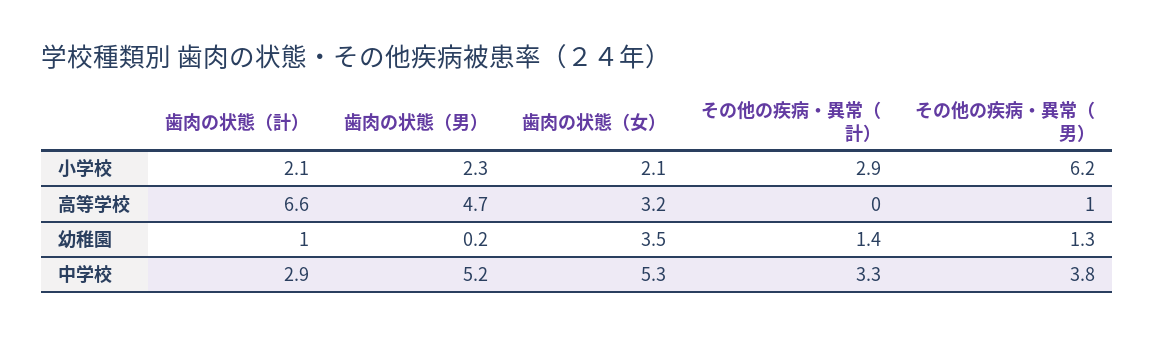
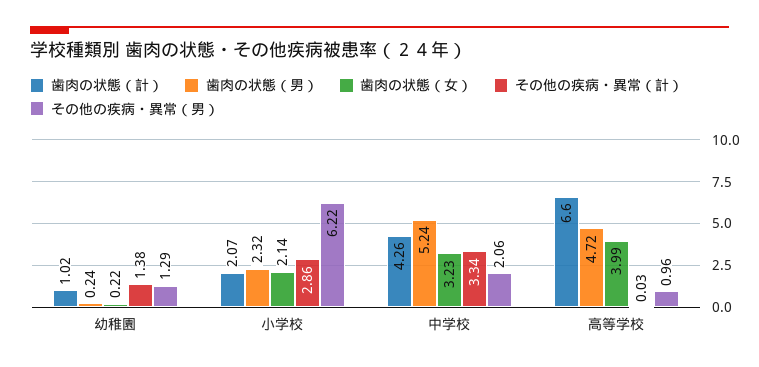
歯肉の状態（女）, 高等学校: 3.2 -> 3.99
歯肉の状態（女）, 幼稚園: 3.5 -> 0.22
歯肉の状態（計）, 中学校: 2.9 -> 4.26
歯肉の状態（女）, 中学校: 5.3 -> 3.23
その他の疾病・異常（男）, 中学校: 3.8 -> 2.06

